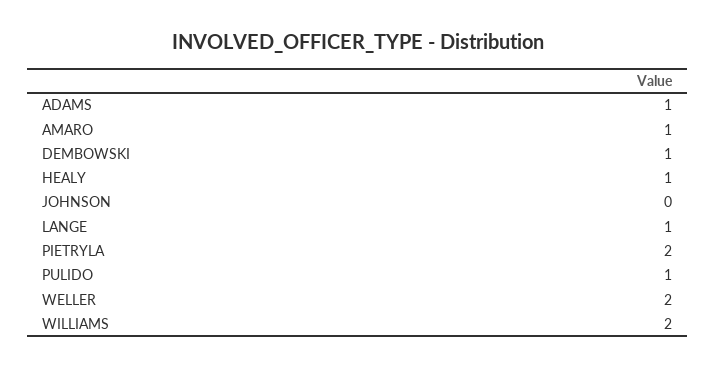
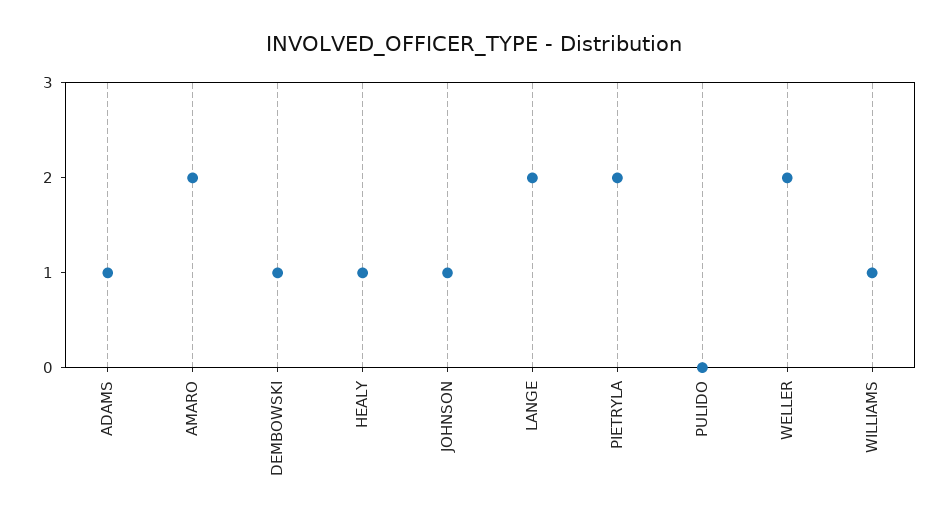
AMARO: 1 -> 2
JOHNSON: 0 -> 1
LANGE: 1 -> 2
PULIDO: 1 -> 0
WILLIAMS: 2 -> 1

